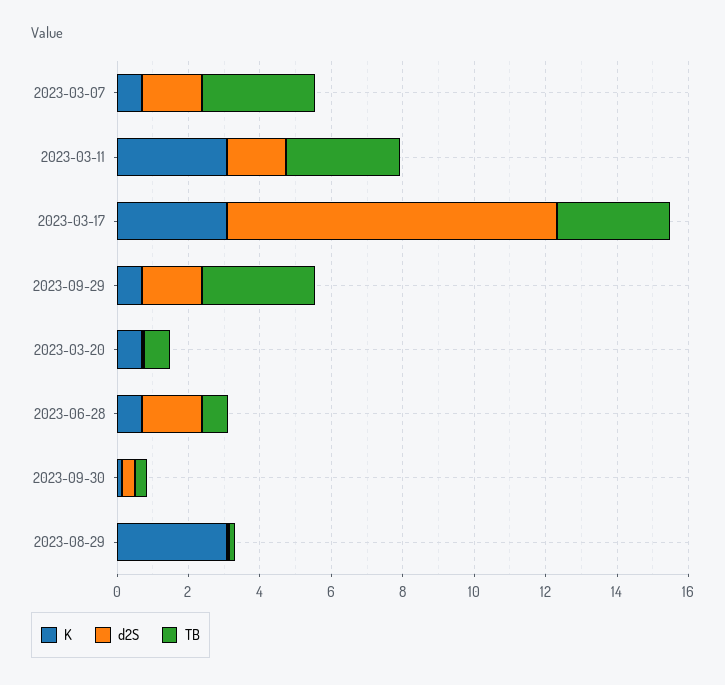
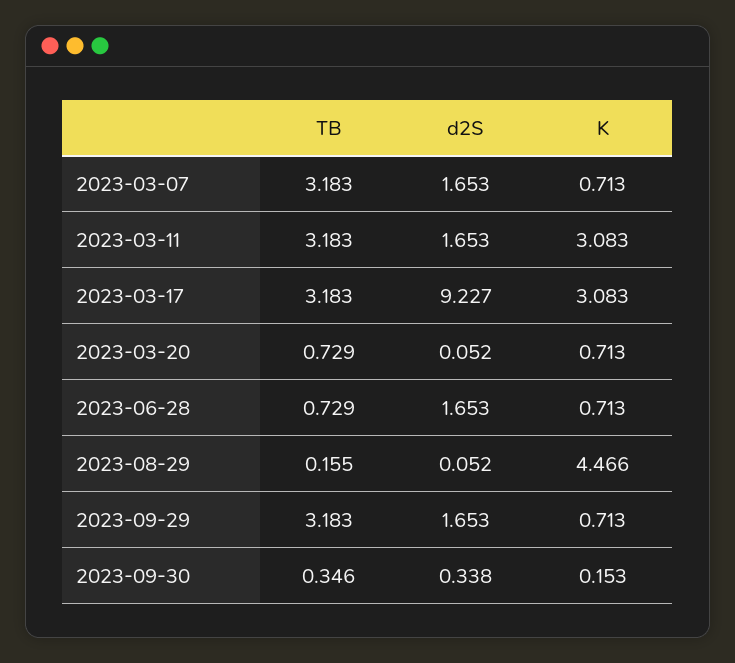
K, 2023-08-29: 3 -> 4.466

